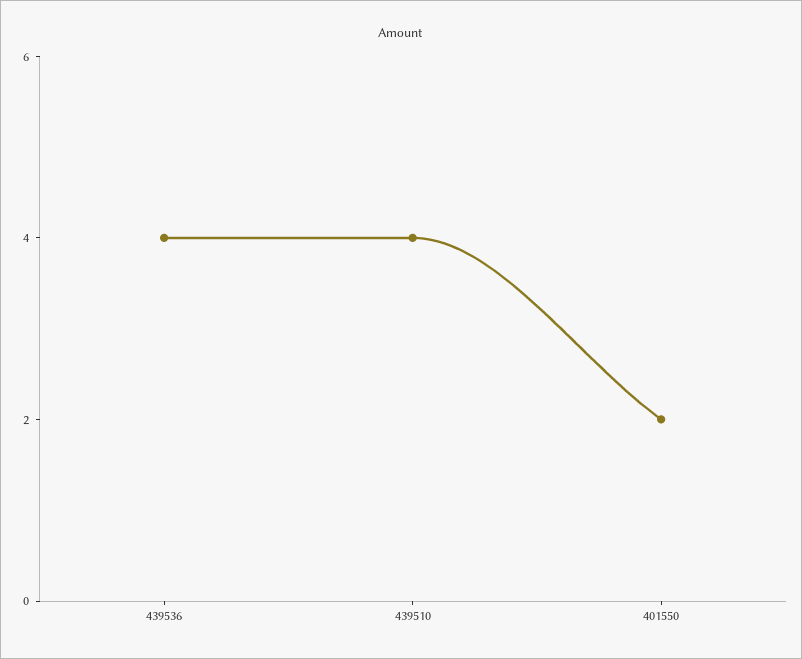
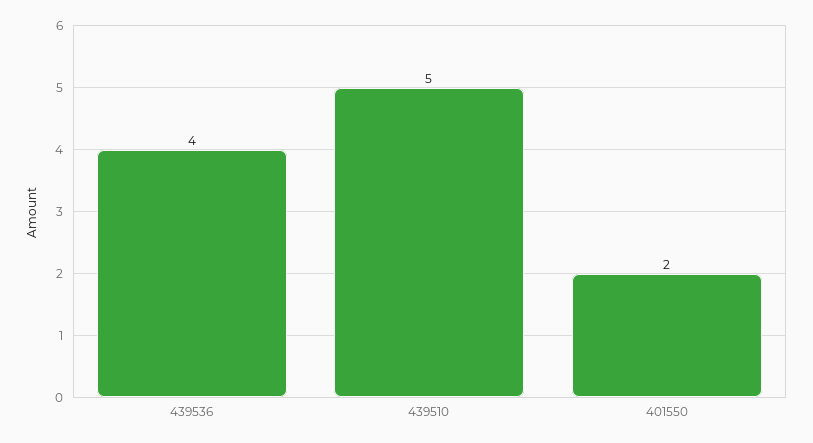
439510: 4 -> 5

